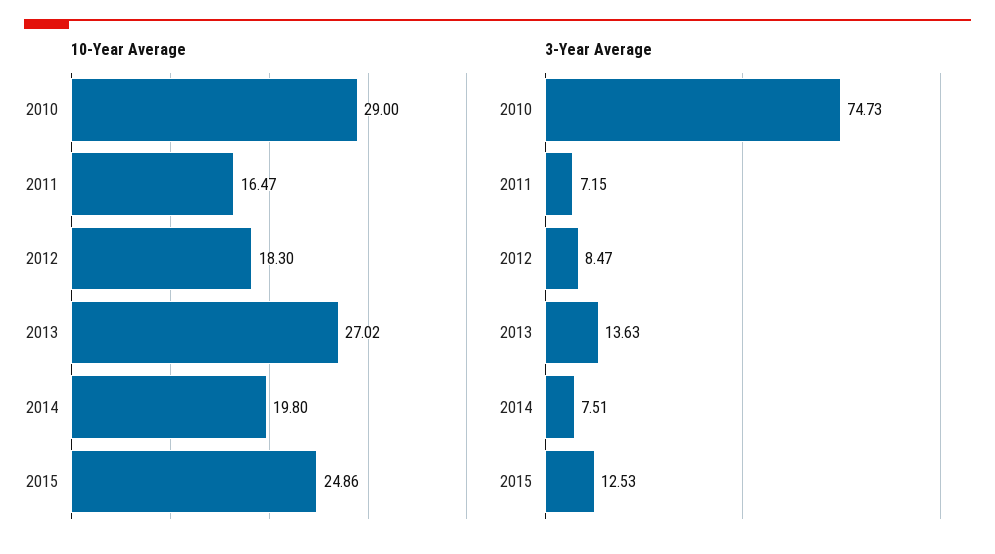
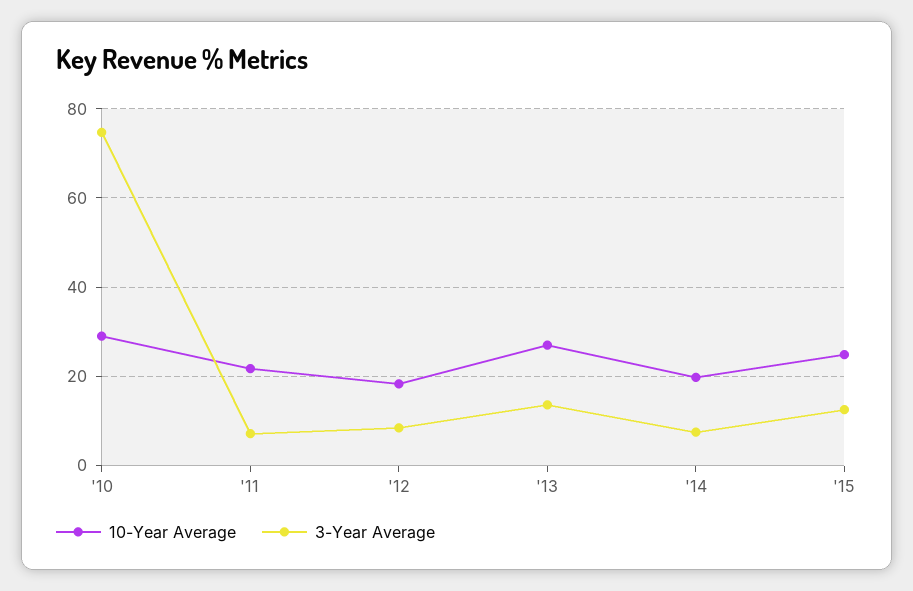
10-Year Average, 2011: 16.47 -> 22

